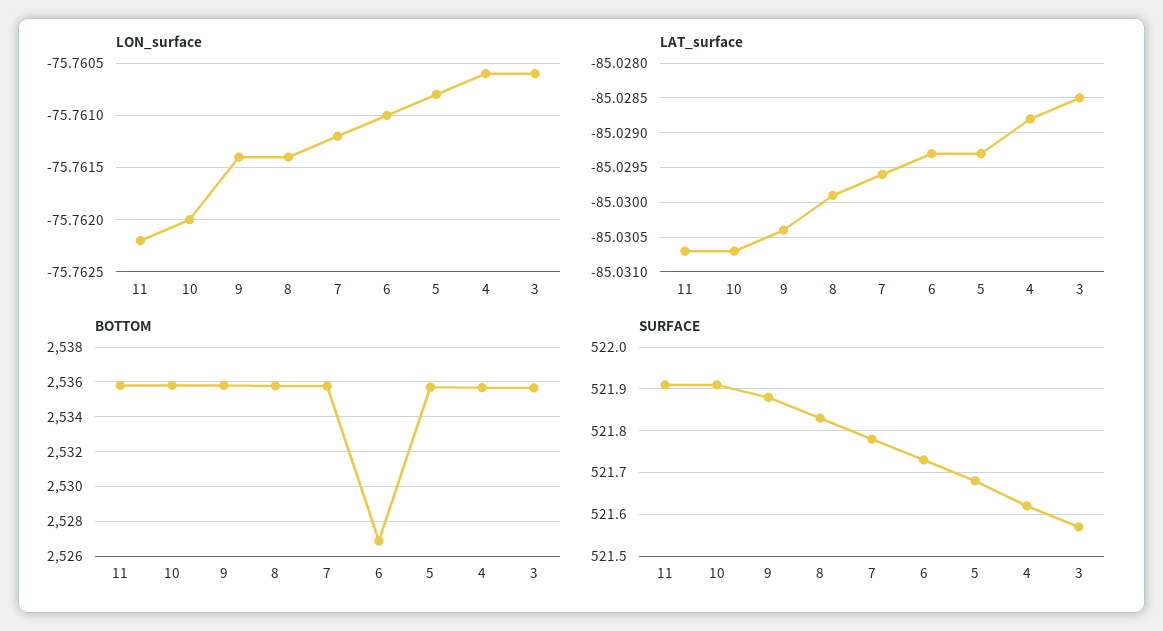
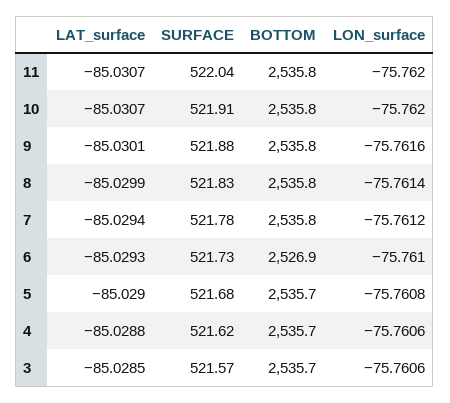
LON_surface, 11: -75.7622 -> -75.762
LON_surface, 9: -75.7614 -> -75.7616
LAT_surface, 9: -85.0304 -> -85.0301
LAT_surface, 7: -85.0296 -> -85.0294
LAT_surface, 5: -85.0293 -> -85.029
SURFACE, 11: 521.9 -> 522.04

